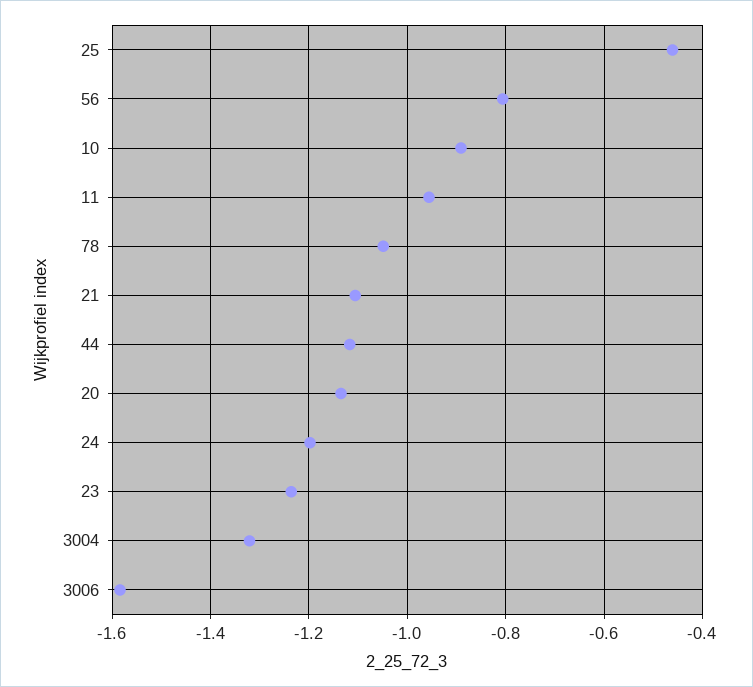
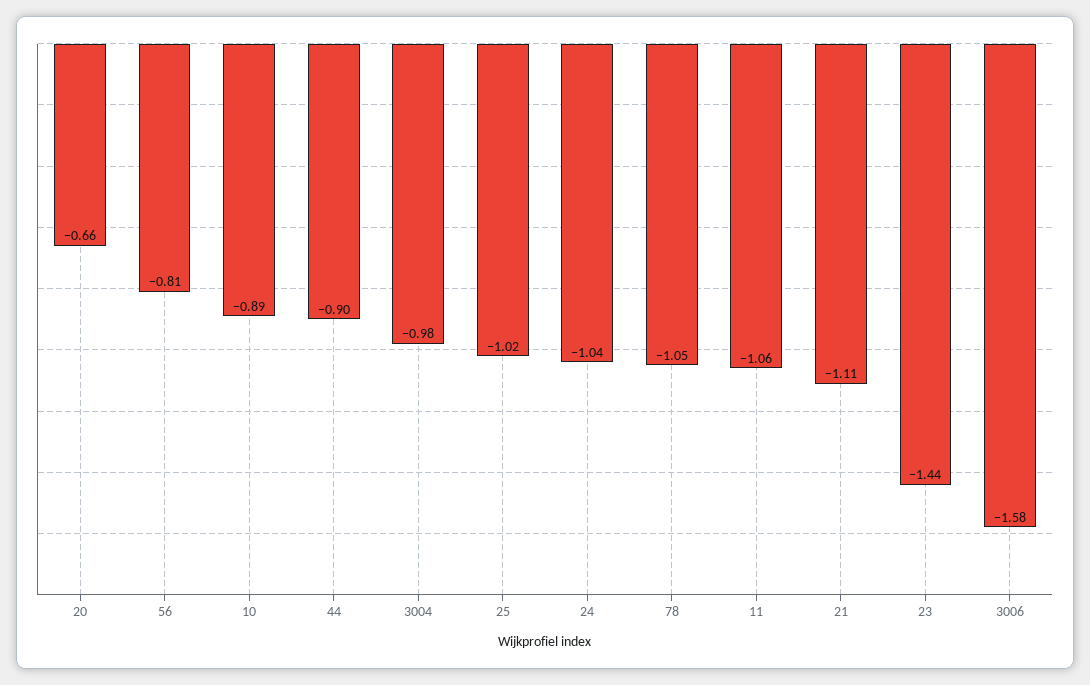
25: -0.46 -> -1.02
11: -0.96 -> -1.06
44: -1.12 -> -0.9
20: -1.14 -> -0.66
24: -1.2 -> -1.04
23: -1.24 -> -1.44
3004: -1.32 -> -0.98

